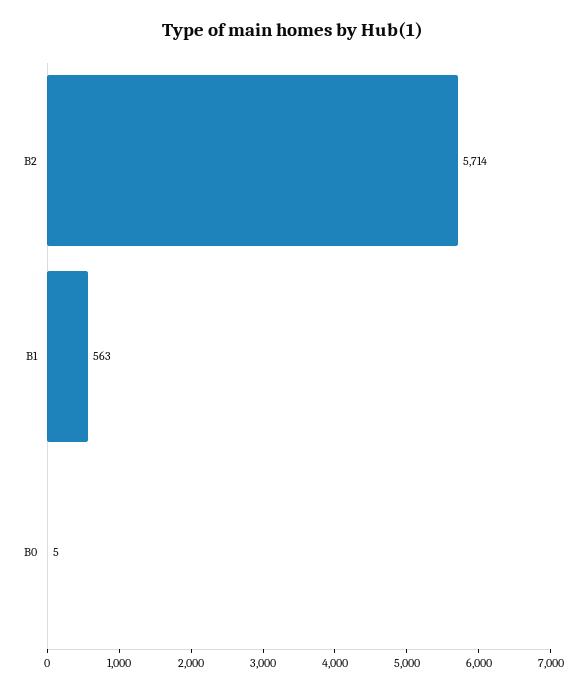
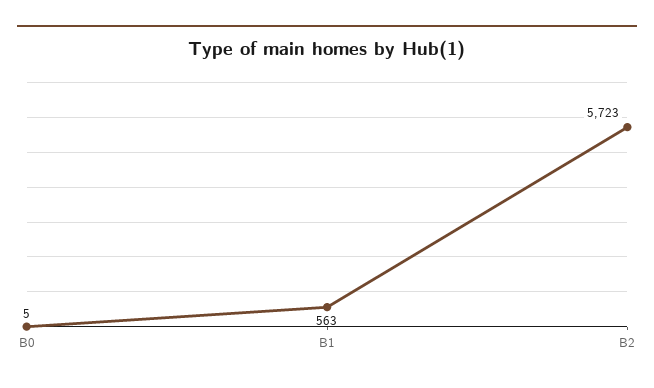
B2: 5714 -> 5723

